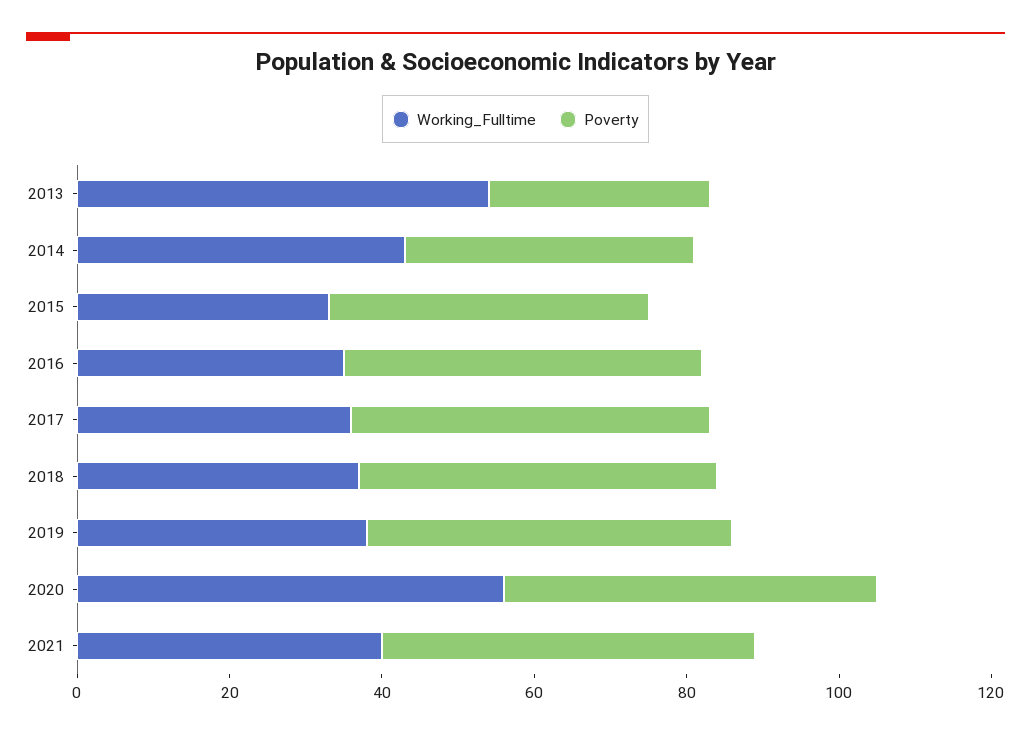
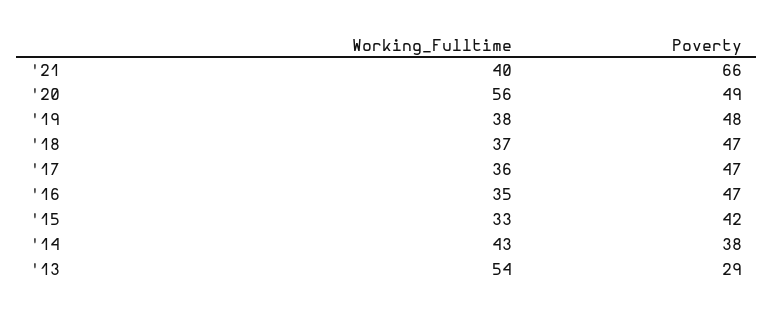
Poverty, 2021: 50 -> 66

